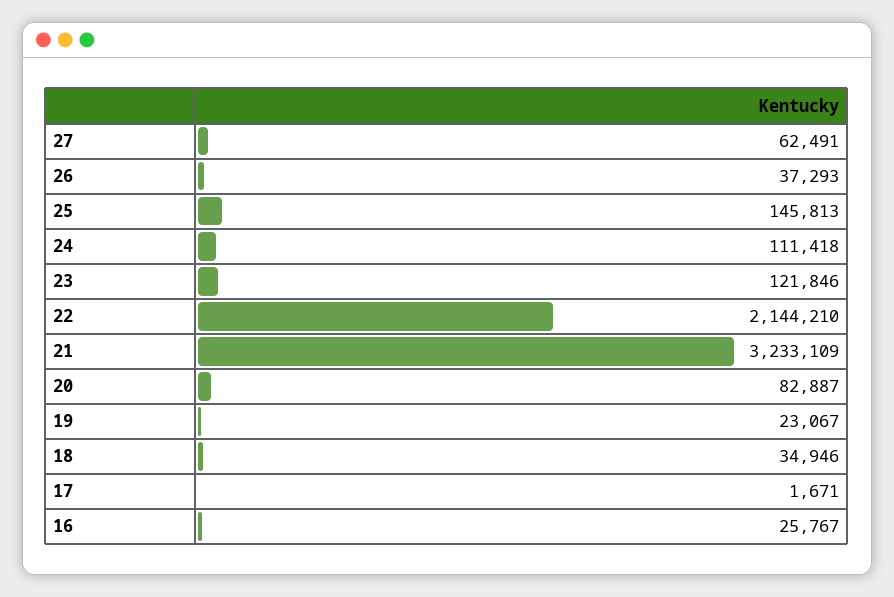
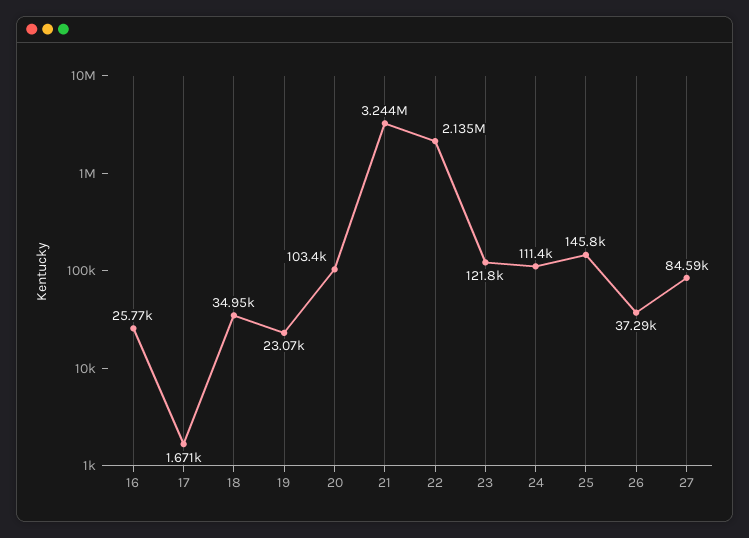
27: 62491 -> 84590
22: 2144210 -> 2135000
21: 3233109 -> 3244000
20: 82887 -> 103400

